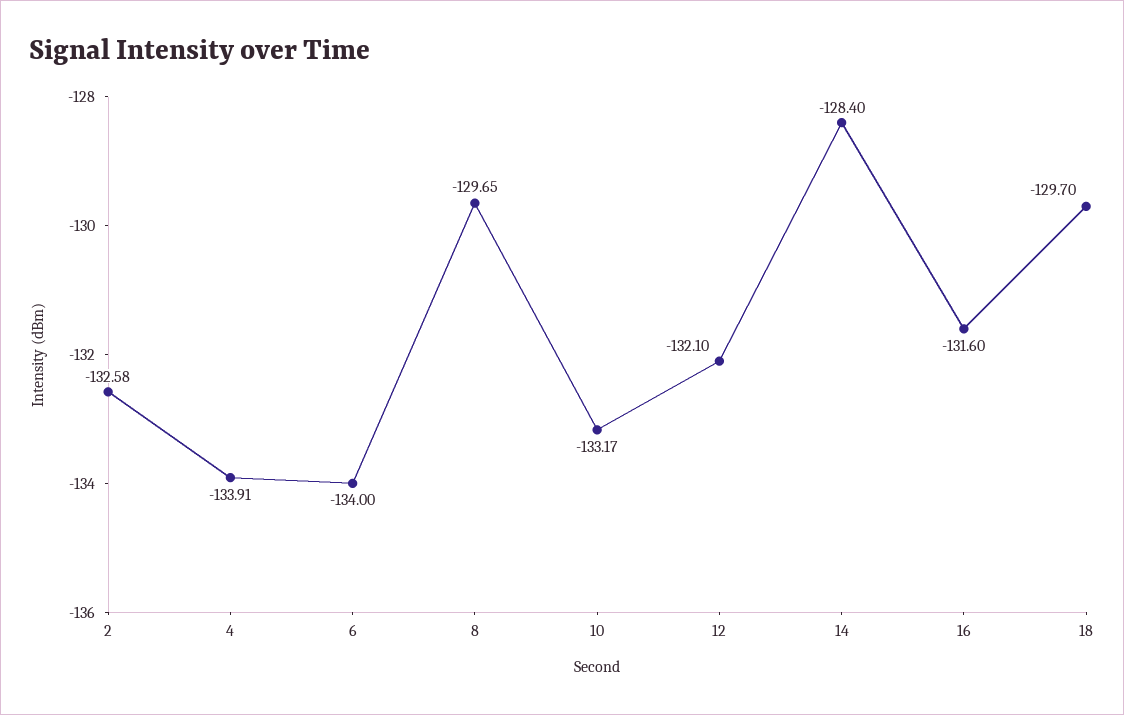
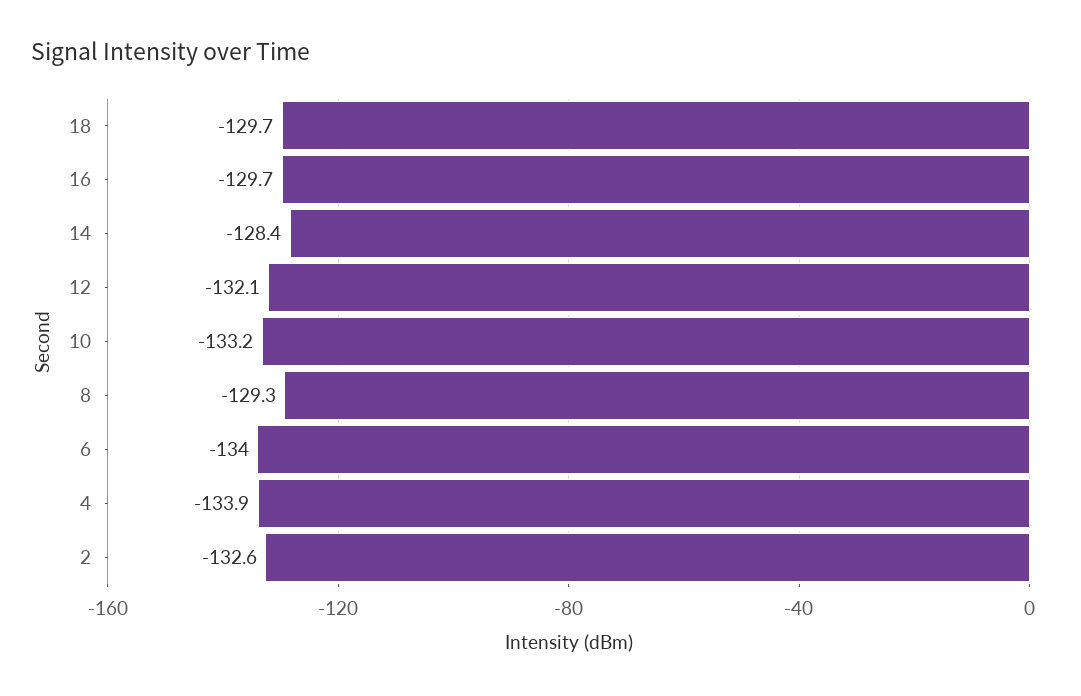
8: -129.65 -> -129.3
16: -131.6 -> -129.7

